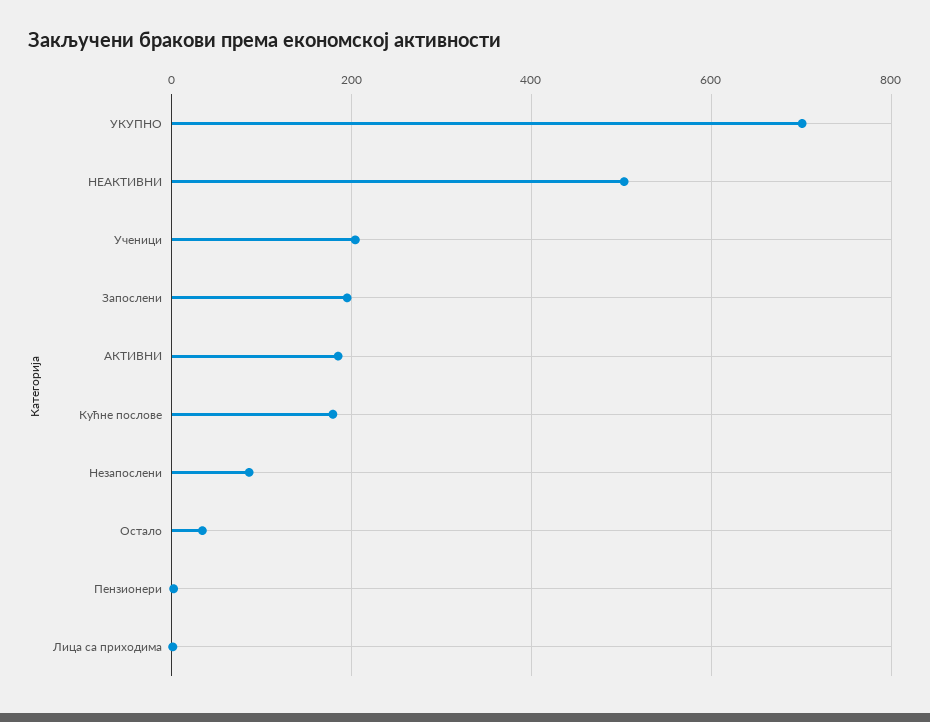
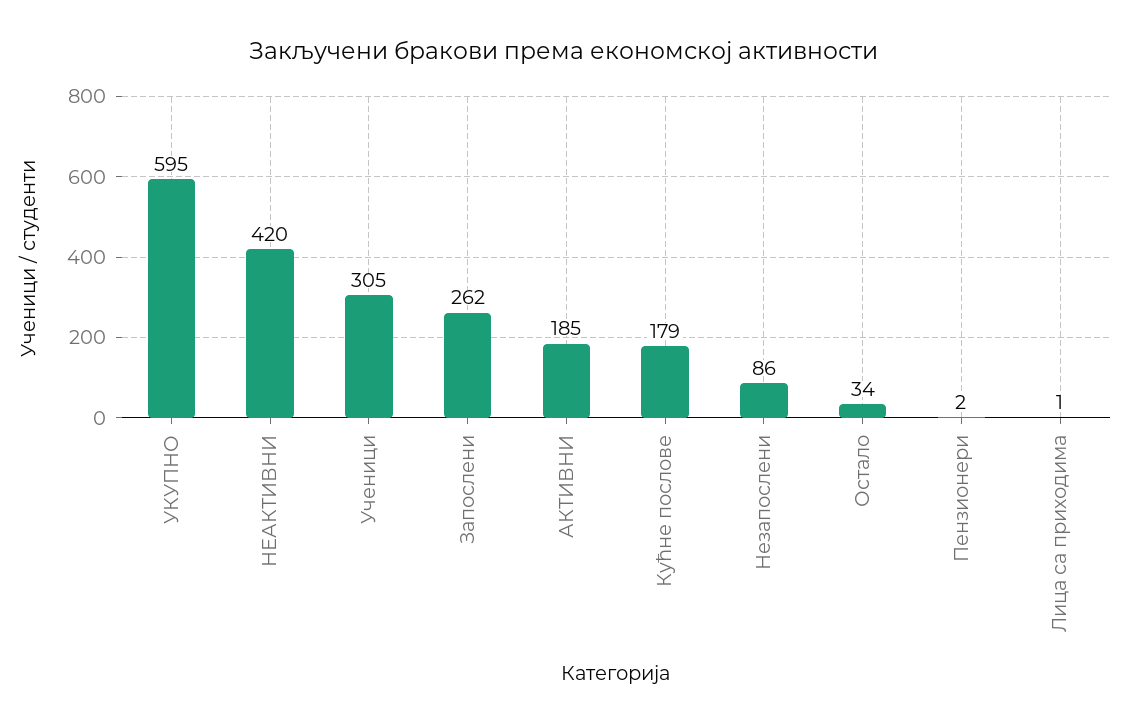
УКУПНО: 700 -> 595
НЕАКТИВНИ: 500 -> 420
Ученици: 200 -> 305
Запослени: 200 -> 262

